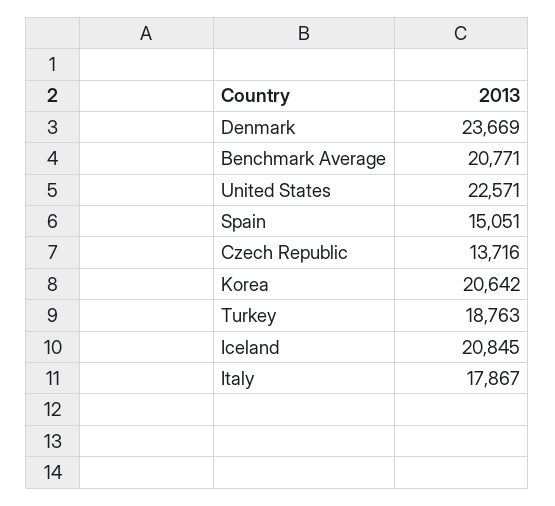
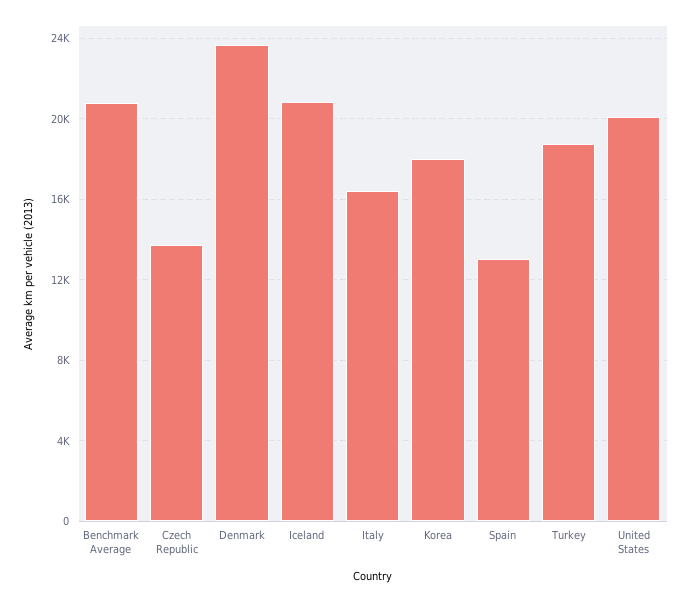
United States: 22571 -> 20000
Spain: 15051 -> 13000
Korea: 20642 -> 18000
Italy: 17867 -> 16500

